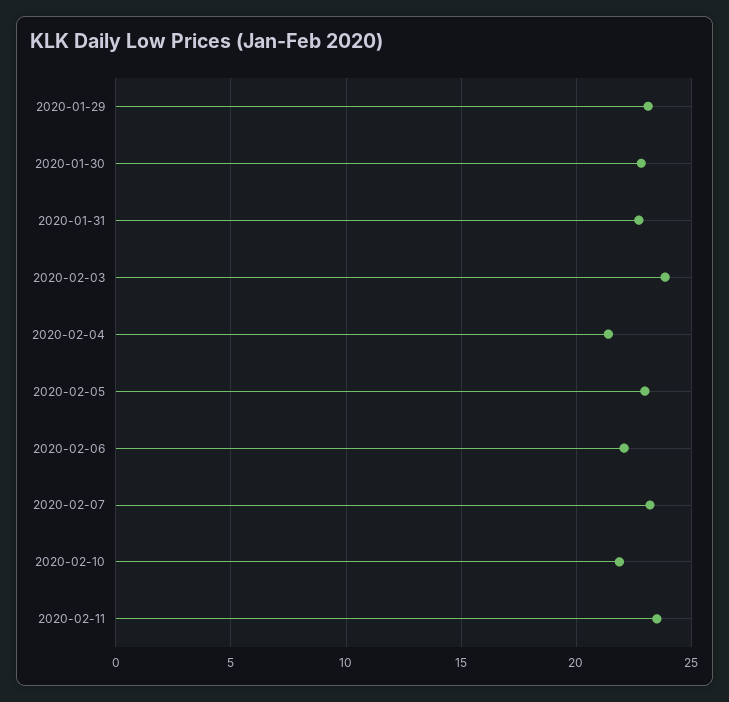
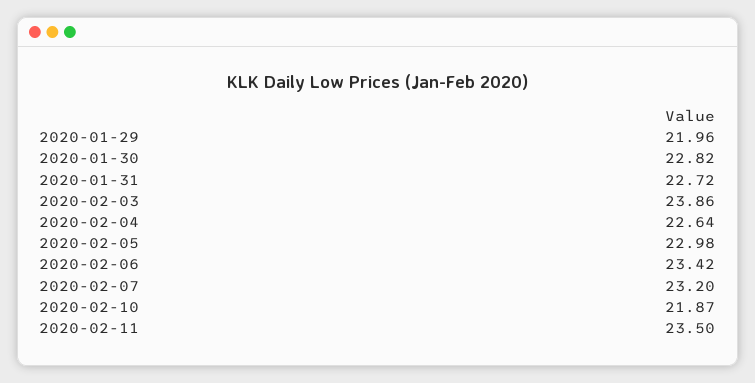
2020-01-29: 23 -> 21.96
2020-02-04: 21.5 -> 22.64
2020-02-06: 22 -> 23.42

